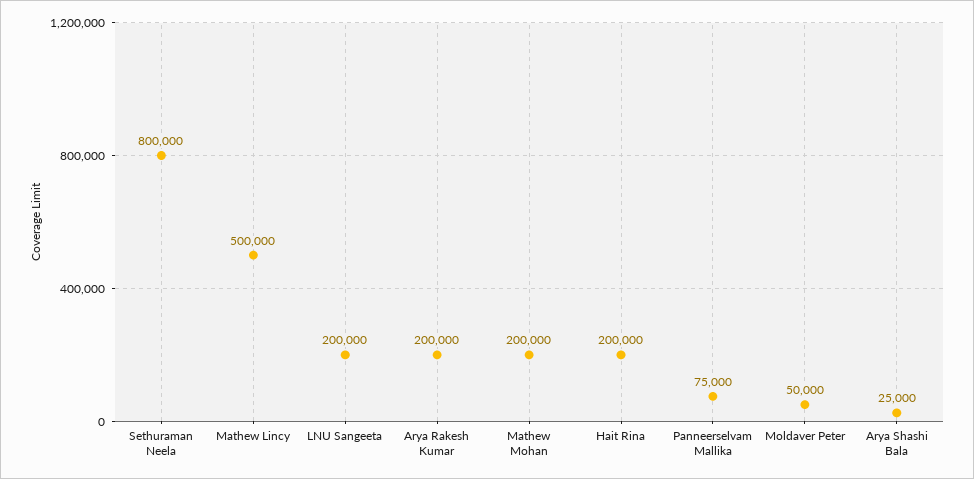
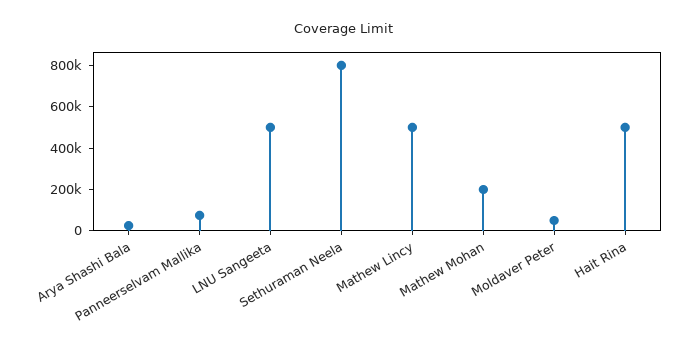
LNU Sangeeta: 200000 -> 500000
Arya Rakesh Kumar: 200000 -> none
Hait Rina: 200000 -> 500000

